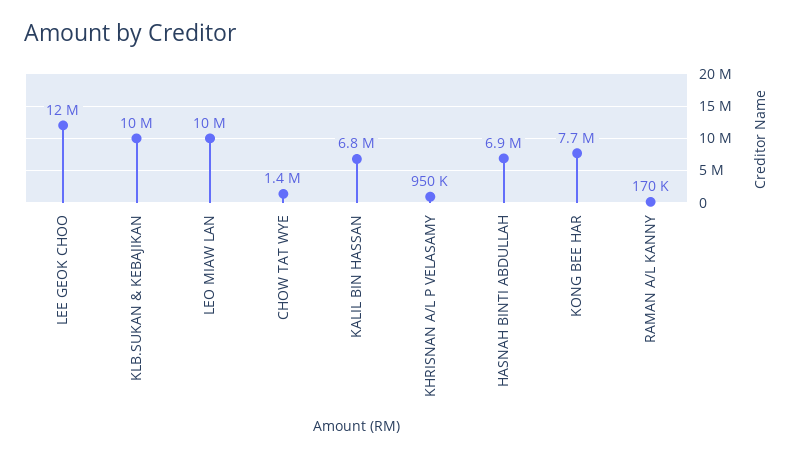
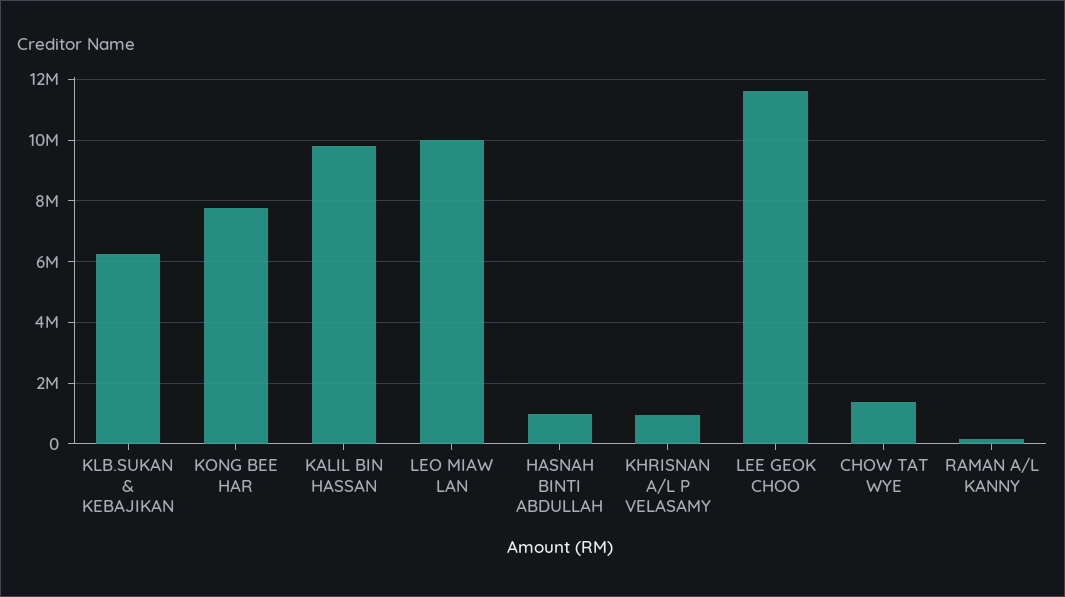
KLB.SUKAN & KEBAJIKAN: 10000000 -> 6200000
KALIL BIN HASSAN: 6800000 -> 9800000
HASNAH BINTI ABDULLAH: 6900000 -> 1000000

